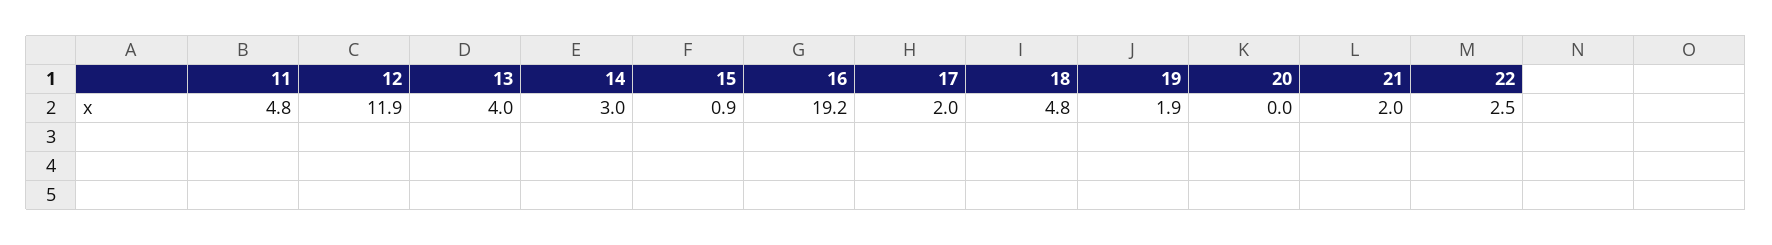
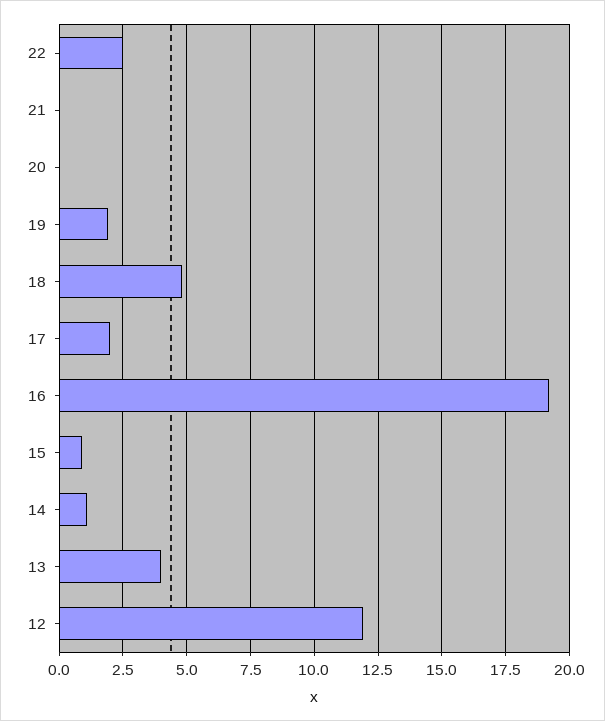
11: 4.8 -> none
14: 3 -> 1
21: 2 -> 0

